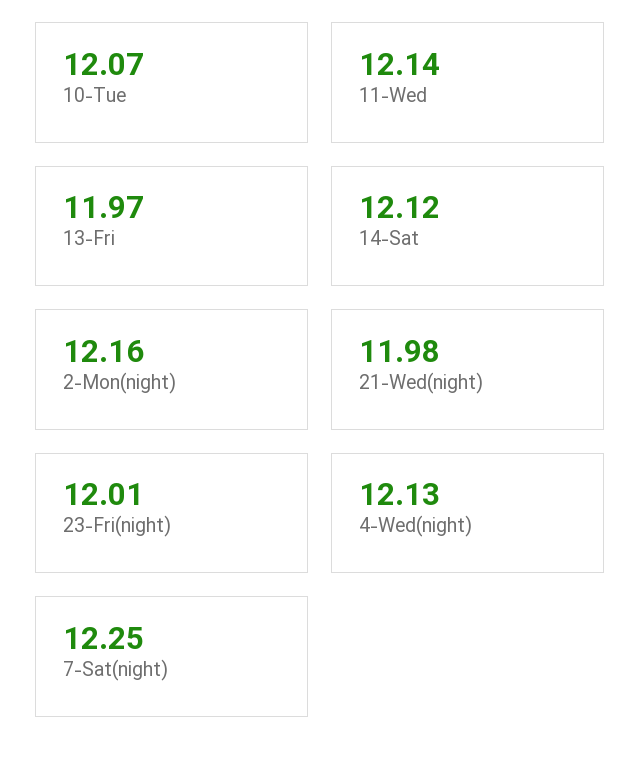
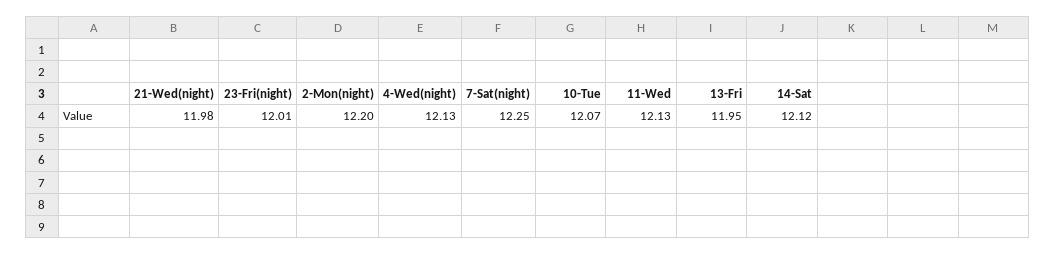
11-Wed: 12.14 -> 12.13
13-Fri: 11.97 -> 11.95
2-Mon(night): 12.16 -> 12.2

